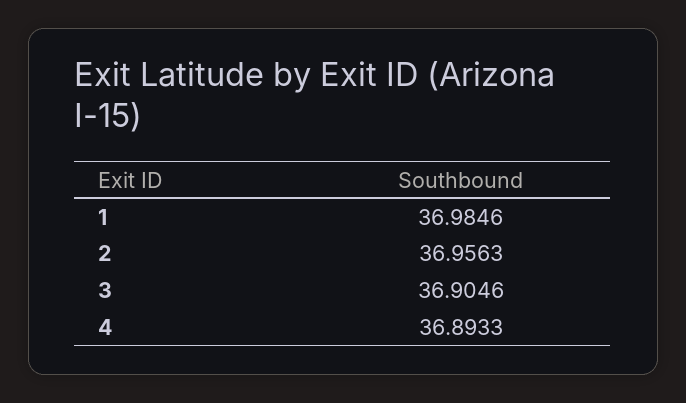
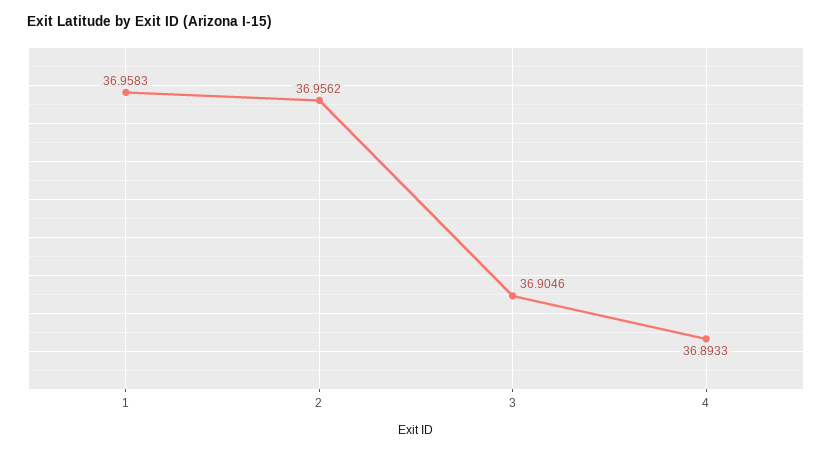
1: 36.9846 -> 36.9583
2: 36.9563 -> 36.9562

